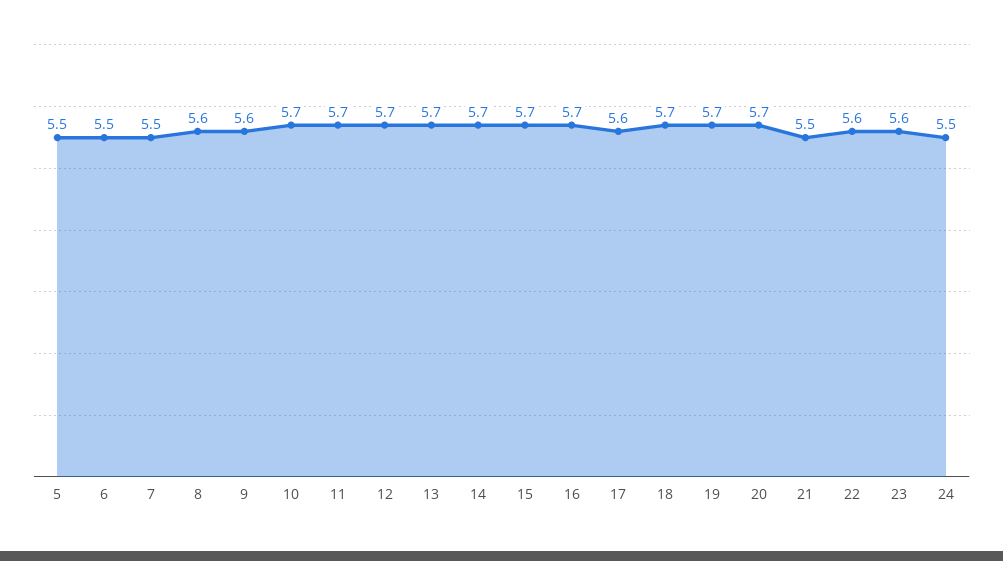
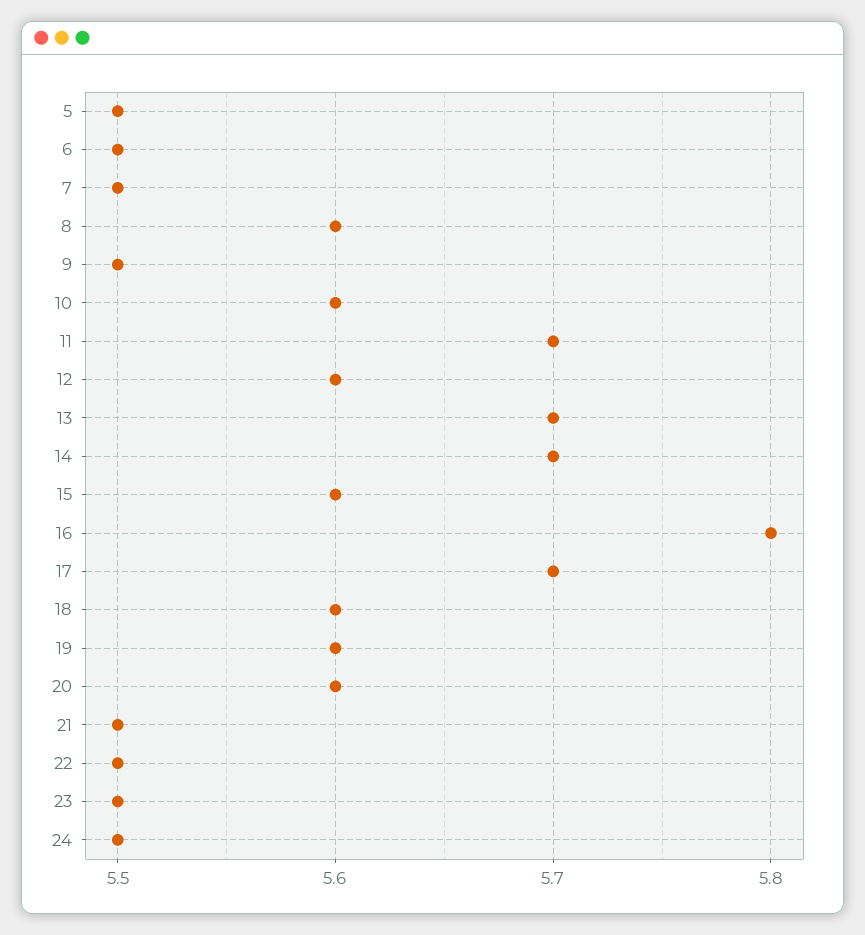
9: 5.6 -> 5.5
10: 5.7 -> 5.6
12: 5.7 -> 5.6
15: 5.7 -> 5.6
16: 5.7 -> 5.8
17: 5.6 -> 5.7
18: 5.7 -> 5.6
19: 5.7 -> 5.6
20: 5.7 -> 5.6
22: 5.6 -> 5.5
23: 5.6 -> 5.5

